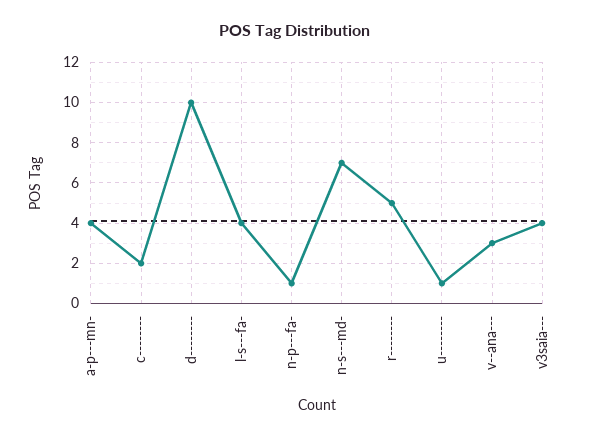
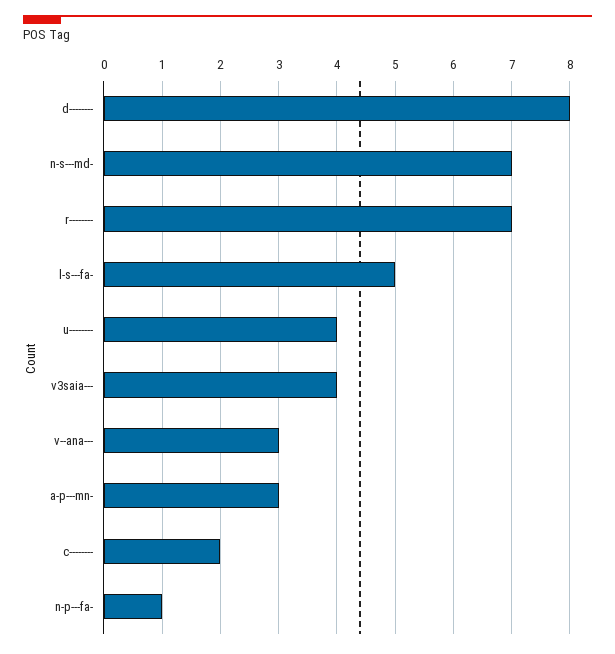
a-p---mn-: 4 -> 3
d--------: 10 -> 8
l-s---fa-: 4 -> 5
r--------: 5 -> 7
u--------: 1 -> 4

